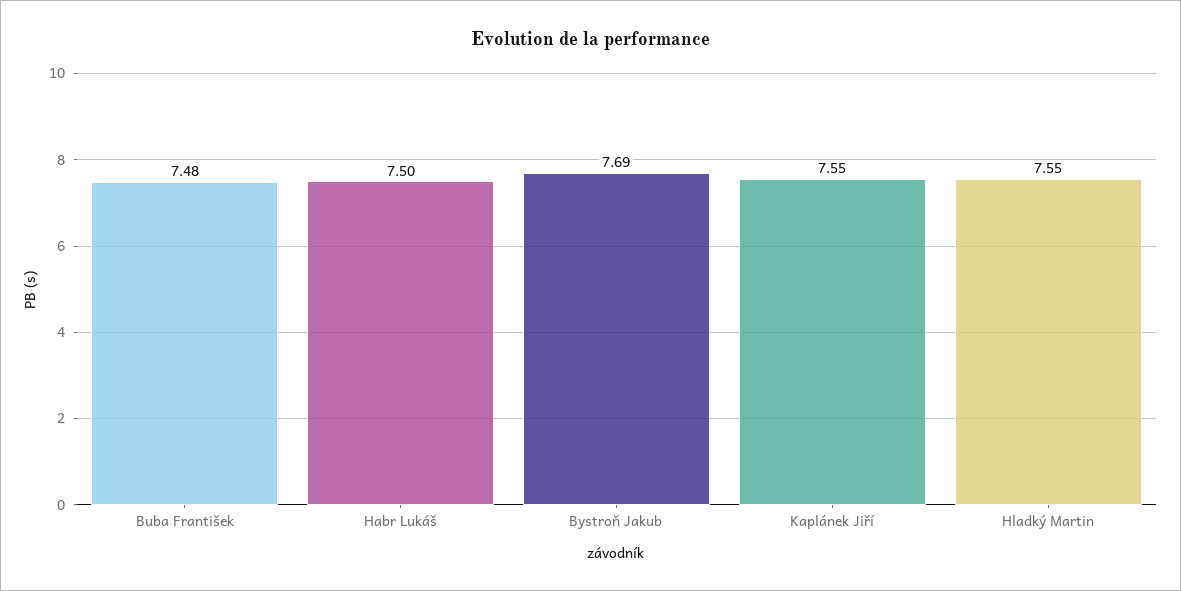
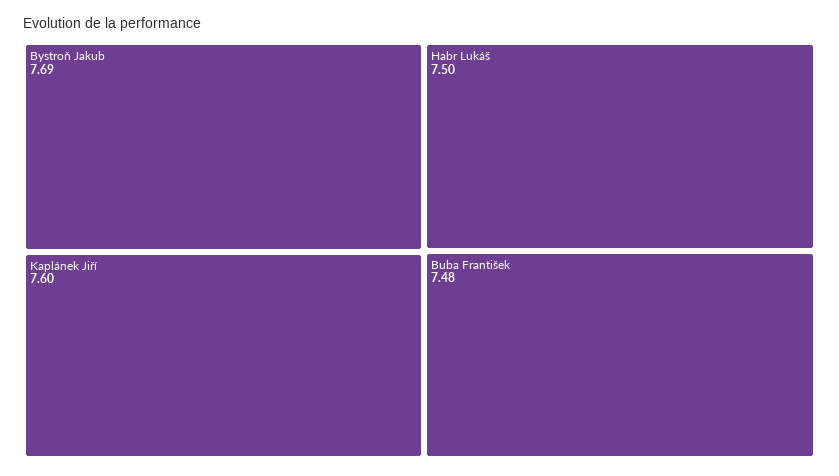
Kaplánek Jiří: 7.55 -> 7.6
Hladký Martin: 7.55 -> none

